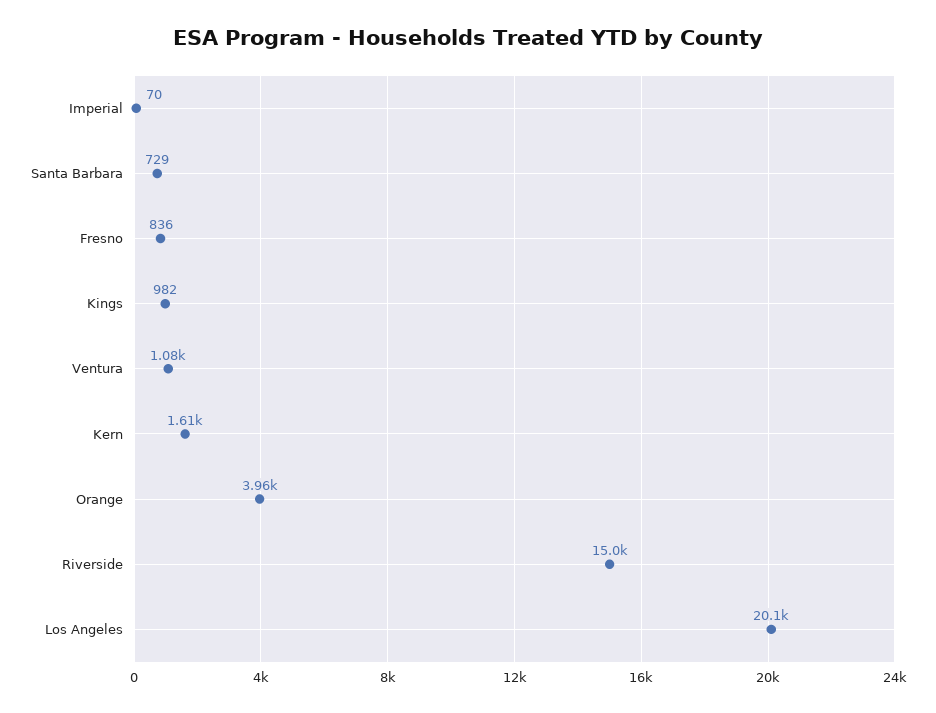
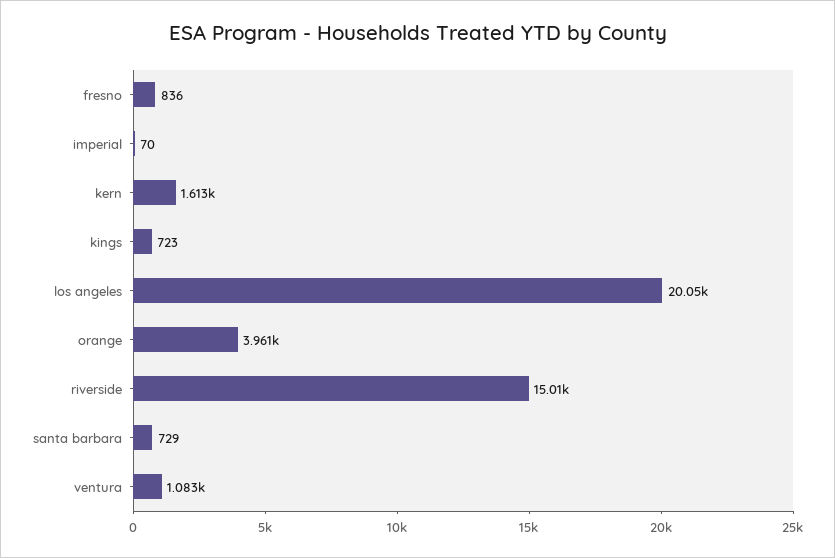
Kings: 982 -> 723

